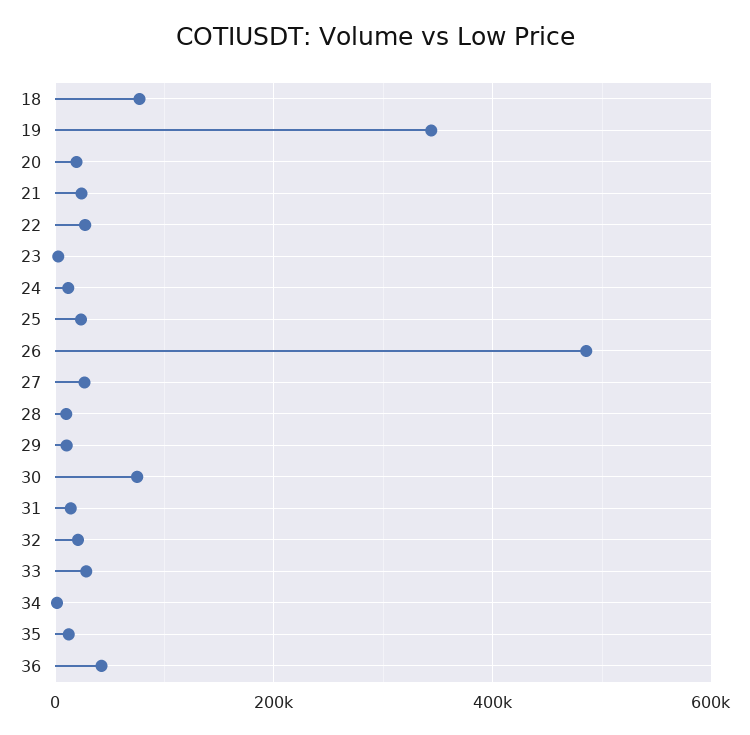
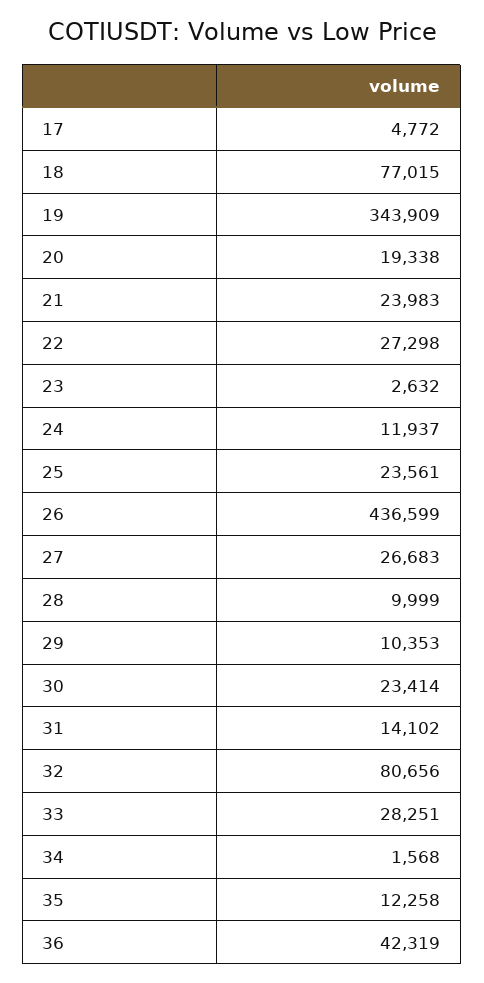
26: 480000 -> 436599
30: 80000 -> 23414
32: 20000 -> 80656
17: none -> 4772

